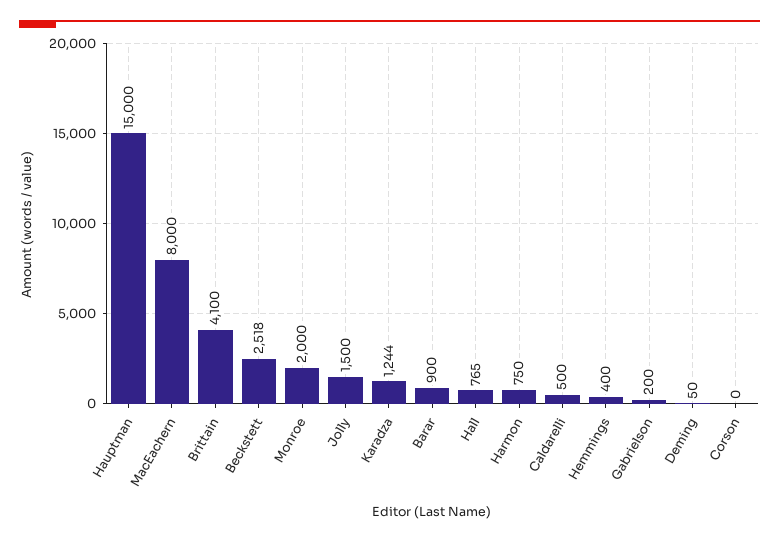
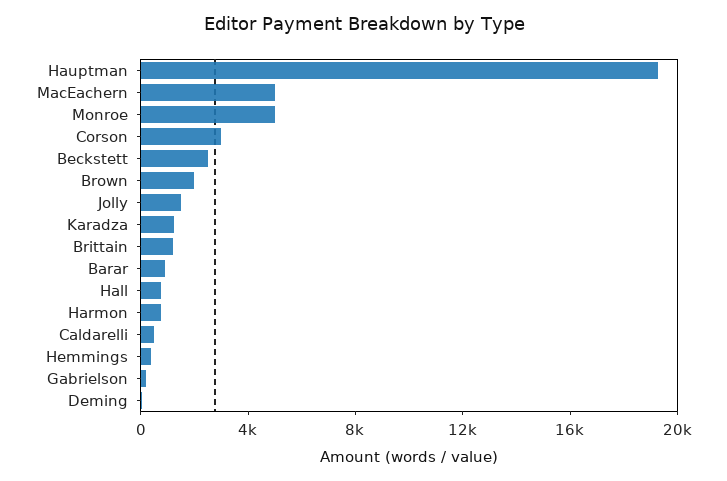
Hauptman: 15000 -> 19000
MacEachern: 8000 -> 5000
Brittain: 4100 -> 1000
Monroe: 2000 -> 5000
Corson: 0 -> 3000
Brown: none -> 2000

